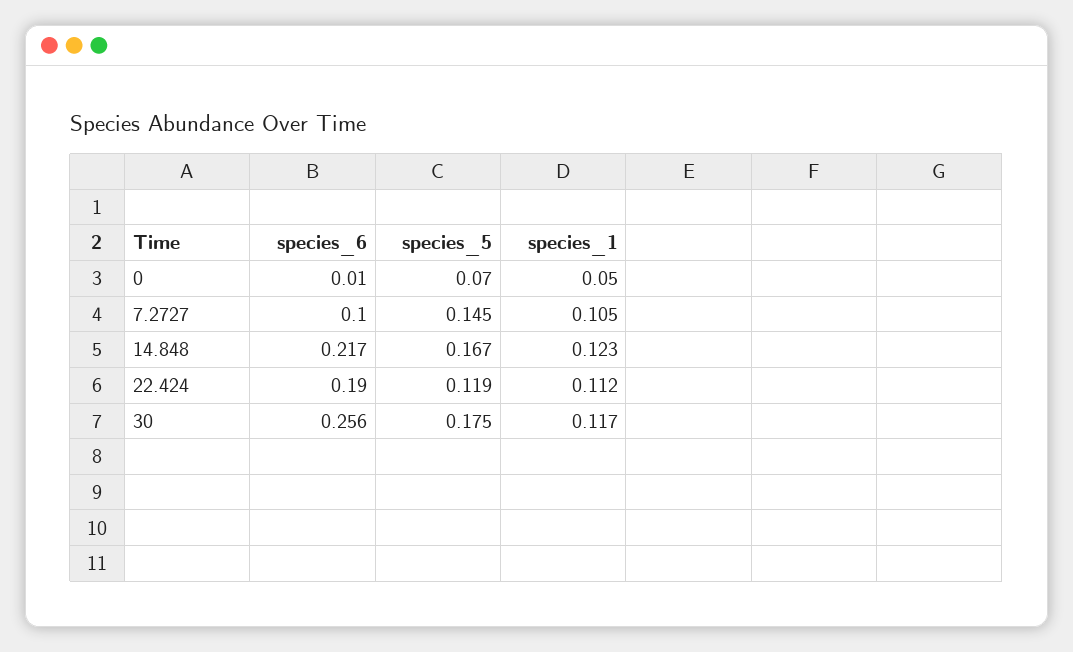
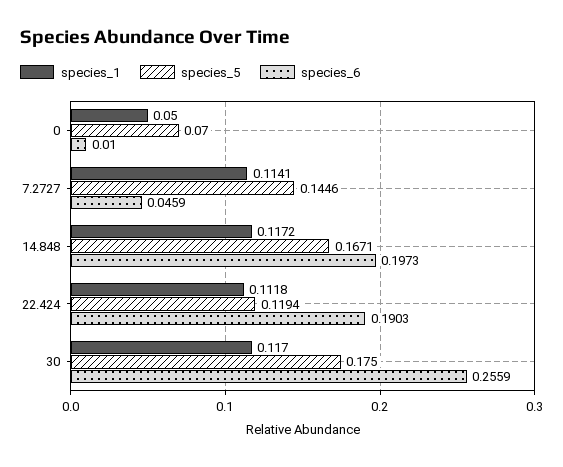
species_6, 7.2727: 0.1 -> 0.0459
species_1, 7.2727: 0.105 -> 0.1141
species_6, 14.848: 0.217 -> 0.1973
species_1, 14.848: 0.123 -> 0.1172

